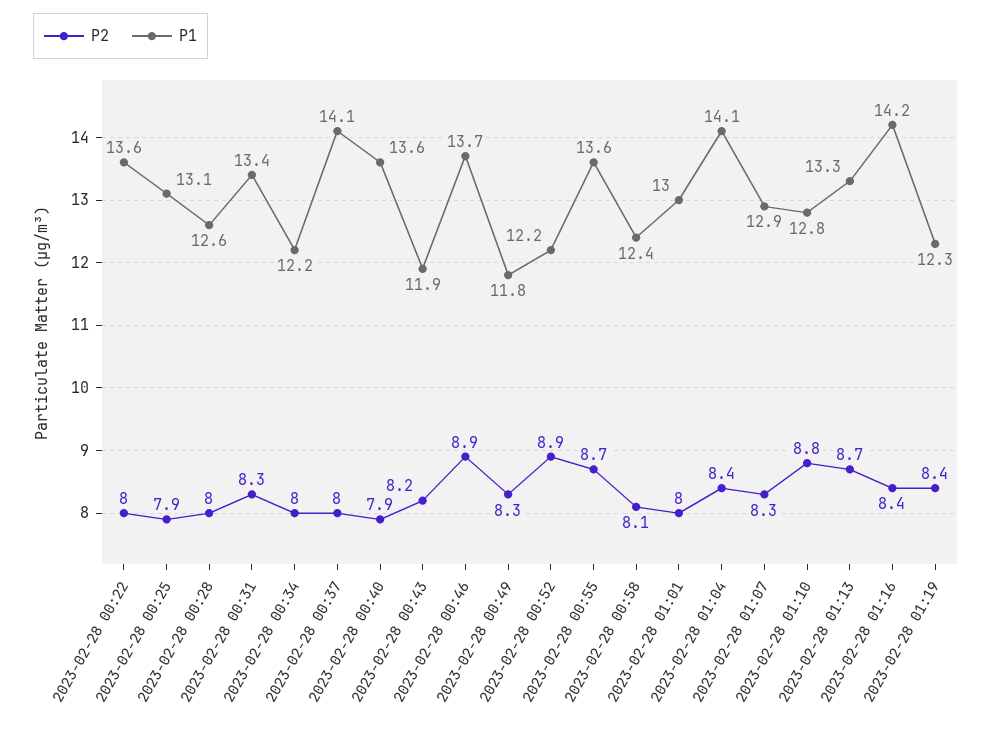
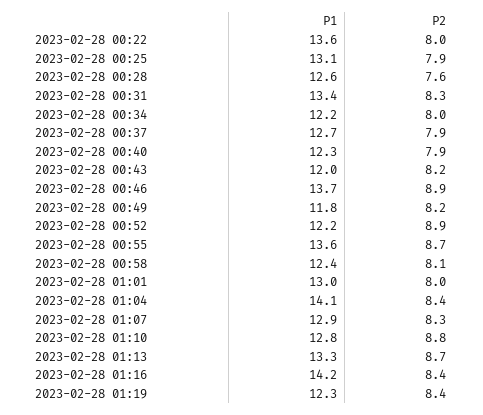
P2, 2023-02-28 00:28: 8 -> 7.6
P2, 2023-02-28 00:37: 8 -> 7.9
P1, 2023-02-28 00:37: 14.1 -> 12.7
P1, 2023-02-28 00:40: 13.6 -> 12.3
P1, 2023-02-28 00:43: 11.9 -> 12
P2, 2023-02-28 00:49: 8.3 -> 8.2

